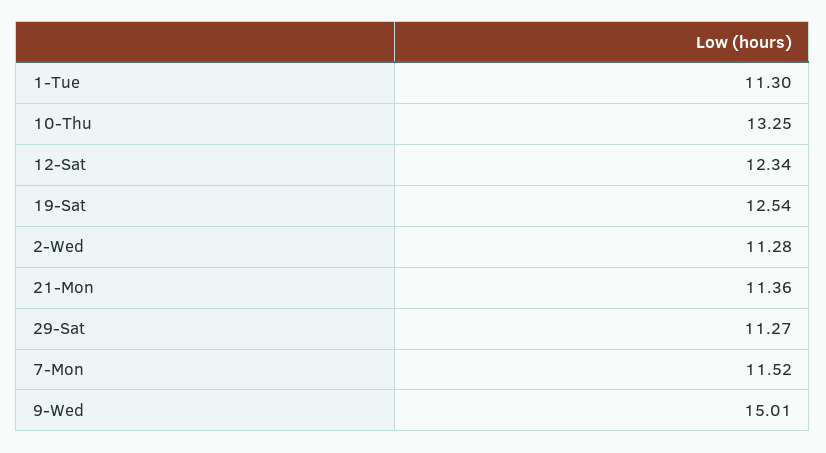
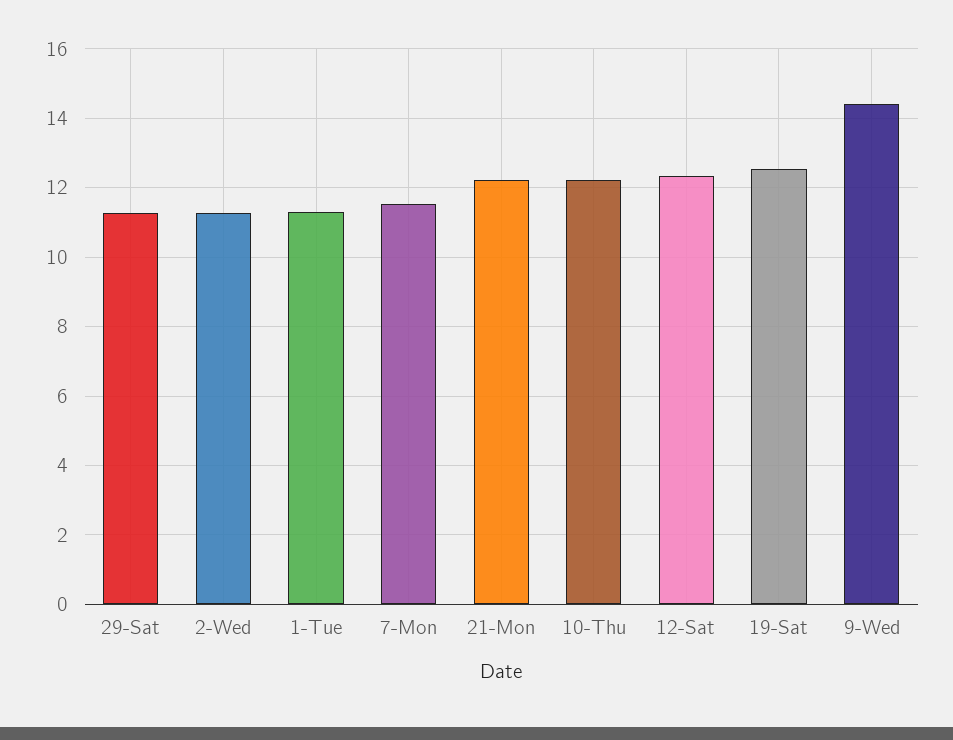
10-Thu: 13.25 -> 12.2
21-Mon: 11.36 -> 12.2
9-Wed: 15.01 -> 14.4

